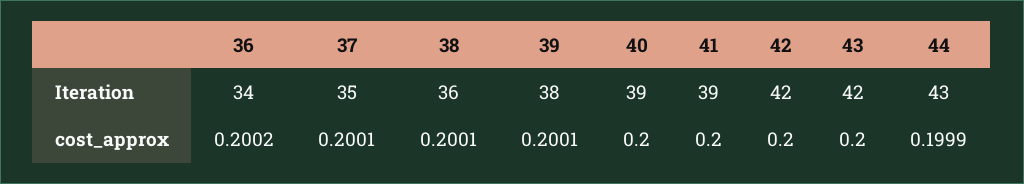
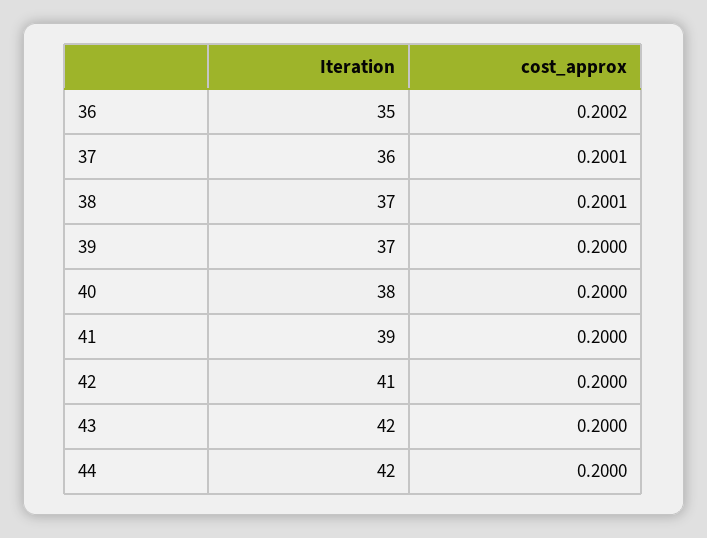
36, Iteration: 34 -> 35
37, Iteration: 35 -> 36
38, Iteration: 36 -> 37
39, Iteration: 38 -> 37
40, Iteration: 39 -> 38
42, Iteration: 42 -> 41
44, Iteration: 43 -> 42
39, cost_approx: 0.2001 -> 0.2
44, cost_approx: 0.1999 -> 0.2

